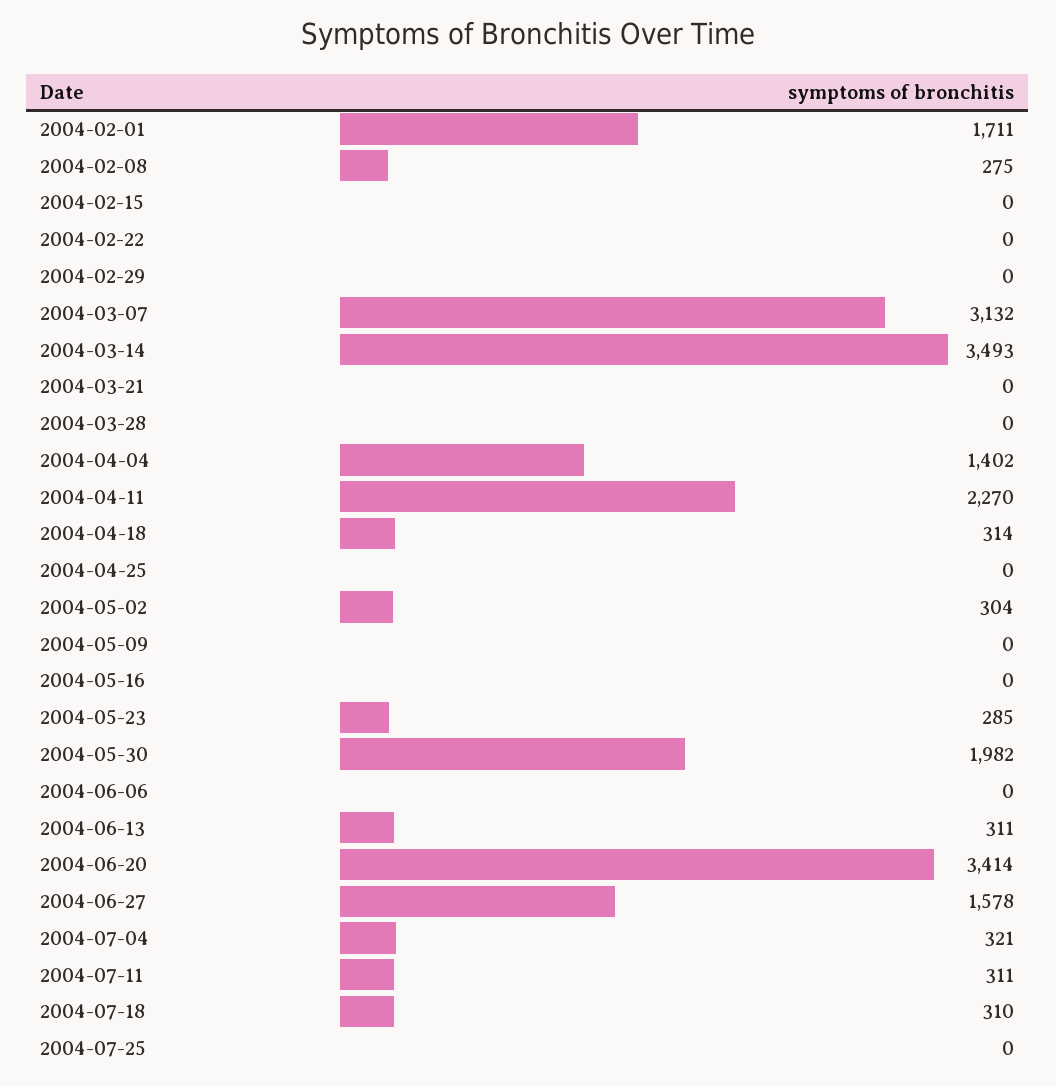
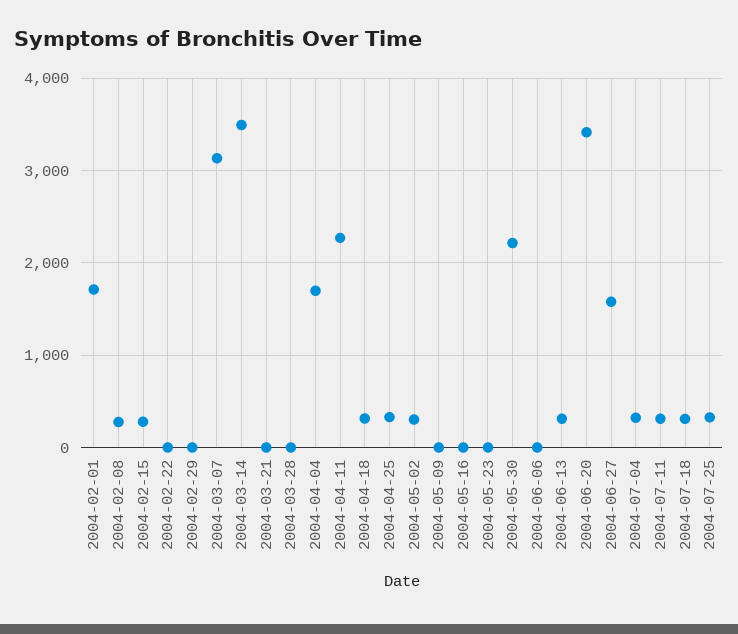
2004-02-15: 0 -> 300
2004-04-04: 1402 -> 1700
2004-04-25: 0 -> 300
2004-05-23: 285 -> 0
2004-05-30: 1982 -> 2200
2004-07-25: 0 -> 300

